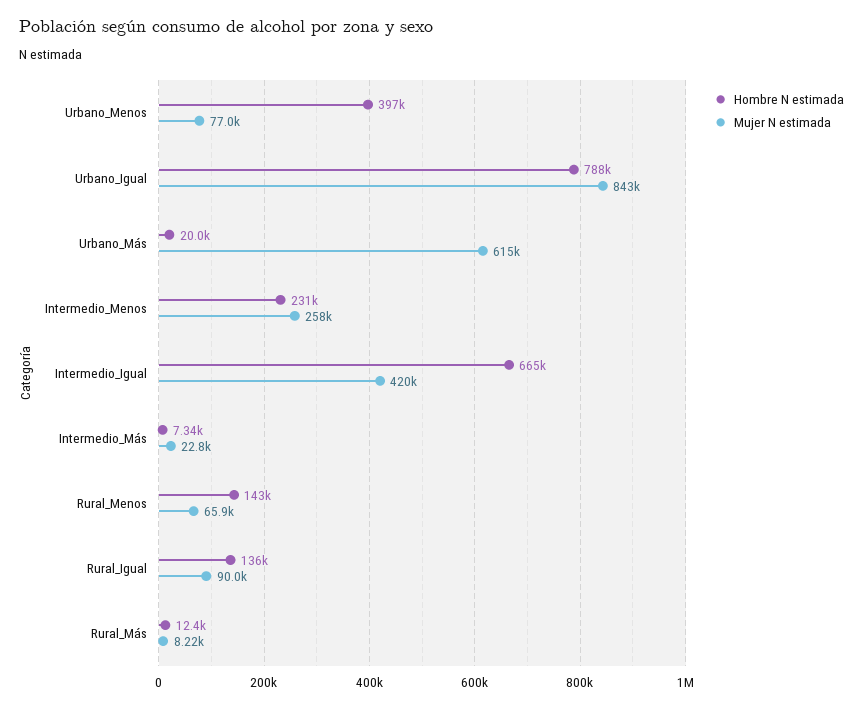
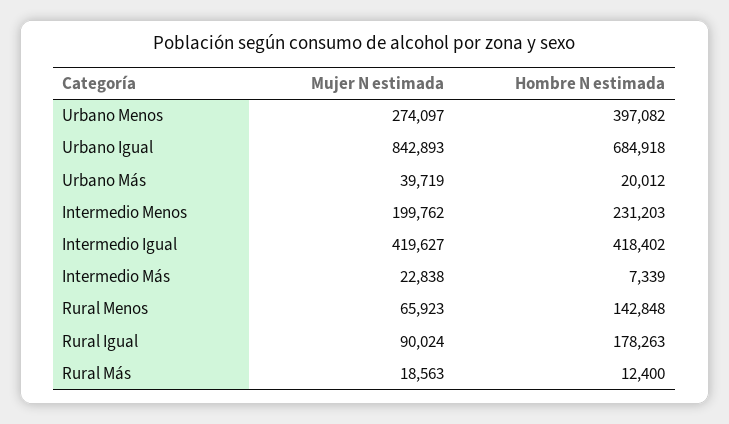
Mujer N estimada, Urbano_Menos: 77000 -> 274097
Hombre N estimada, Urbano_Igual: 788000 -> 684918
Mujer N estimada, Urbano_Más: 615000 -> 39719
Mujer N estimada, Intermedio_Menos: 258000 -> 199762
Hombre N estimada, Intermedio_Igual: 665000 -> 418402
Hombre N estimada, Rural_Igual: 136000 -> 178263
Mujer N estimada, Rural_Más: 8220 -> 18563

